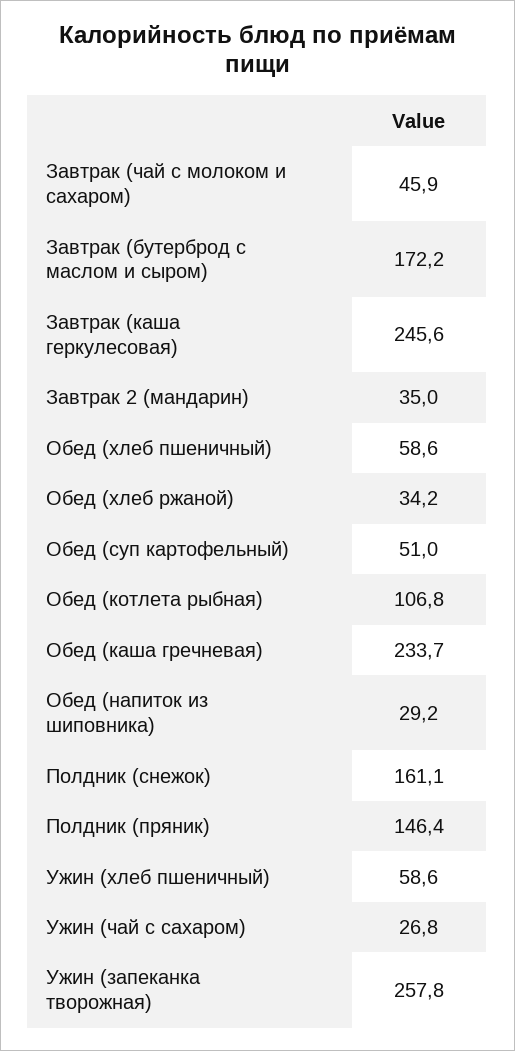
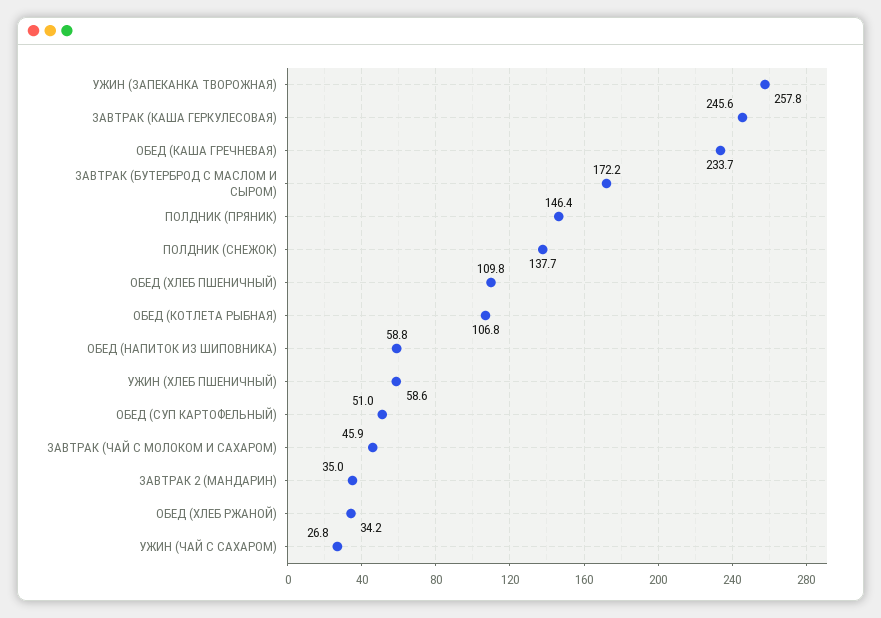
Обед (хлеб пшеничный): 58.6 -> 109.8
Обед (напиток из шиповника): 29.2 -> 58.8
Полдник (снежок): 161.1 -> 137.7

